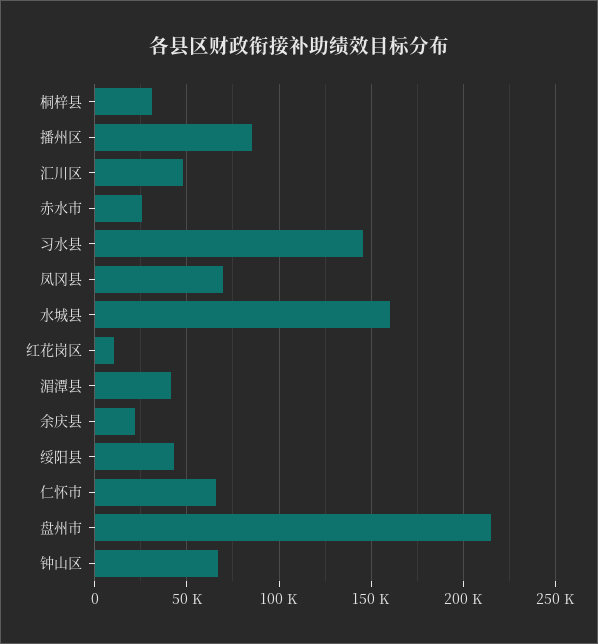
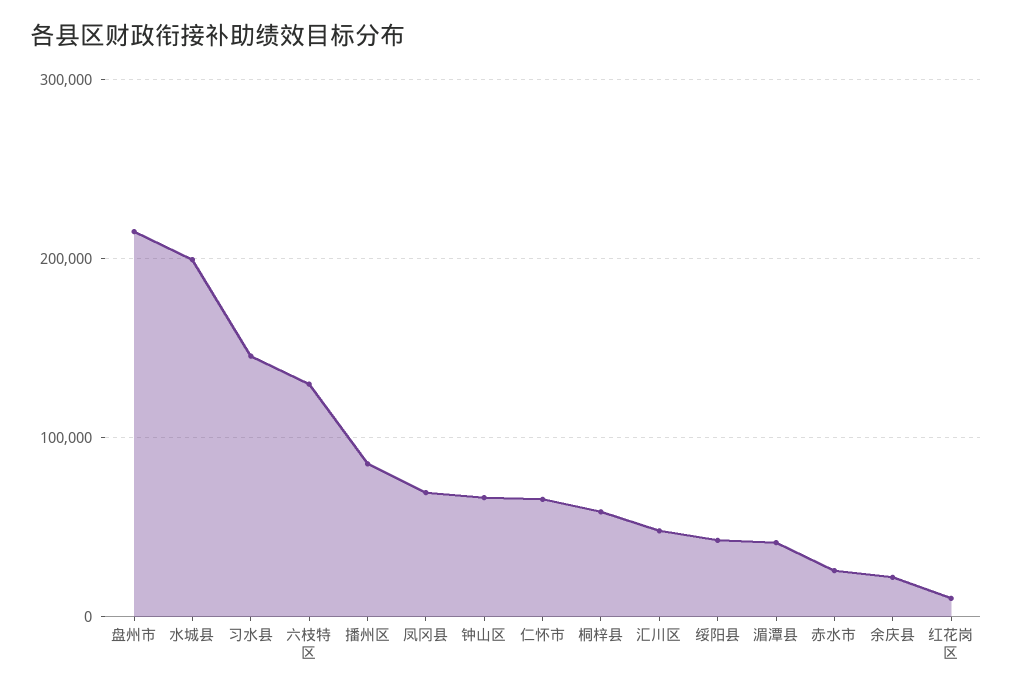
桐梓县: 30000 -> 60000
水城县: 160000 -> 200000
六枝特区: none -> 130000

